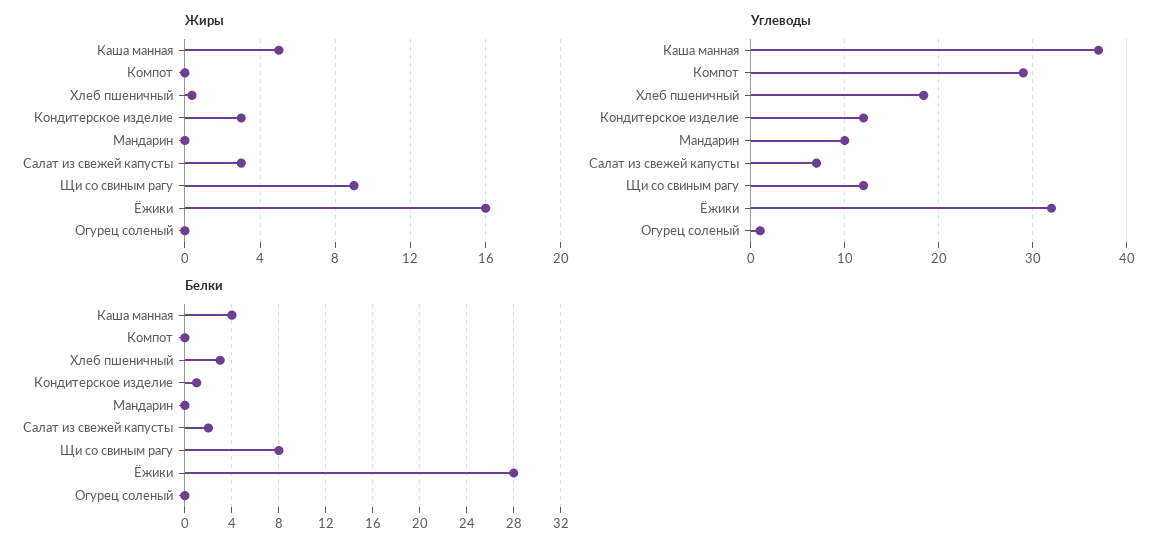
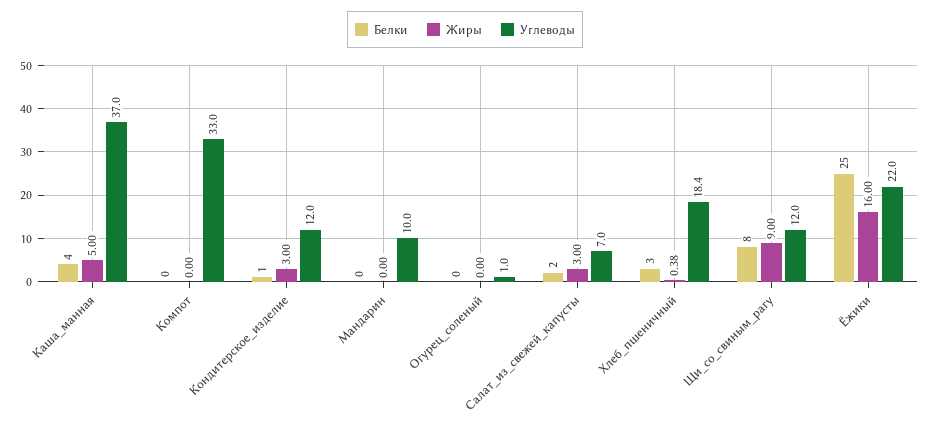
Углеводы, Компот: 29 -> 33
Углеводы, Ёжики: 32 -> 22
Белки, Ёжики: 28 -> 25

